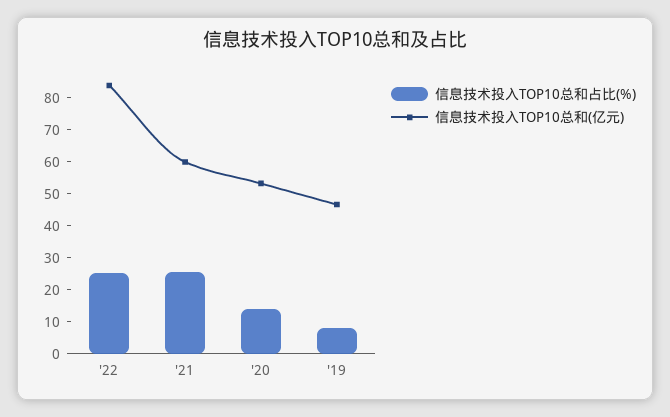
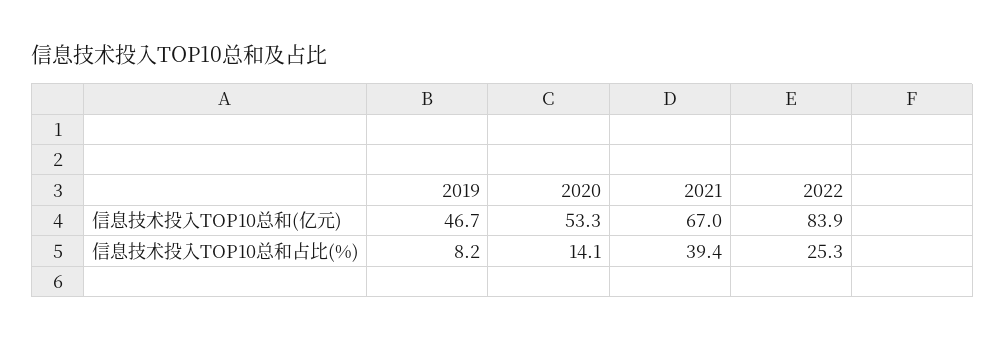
信息技术投入TOP10总和占比(%), '21: 25 -> 39.4
信息技术投入TOP10总和(亿元), '21: 60 -> 67

